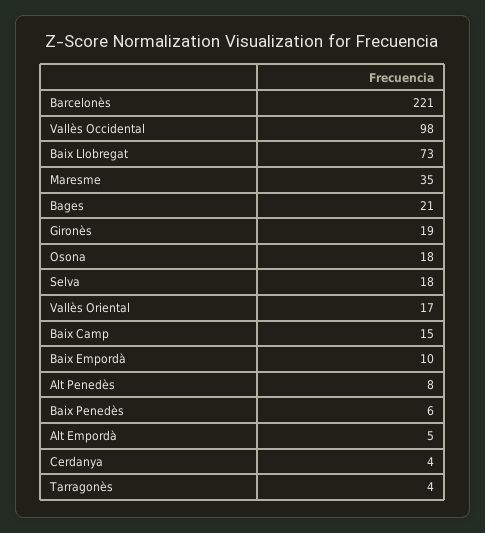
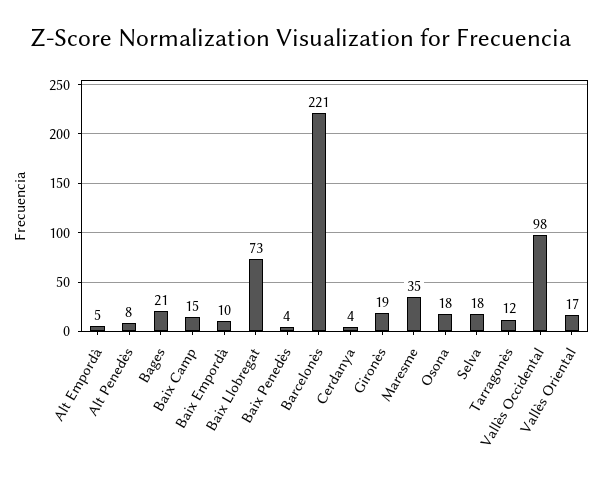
Baix Penedès: 6 -> 4
Tarragonès: 4 -> 12

